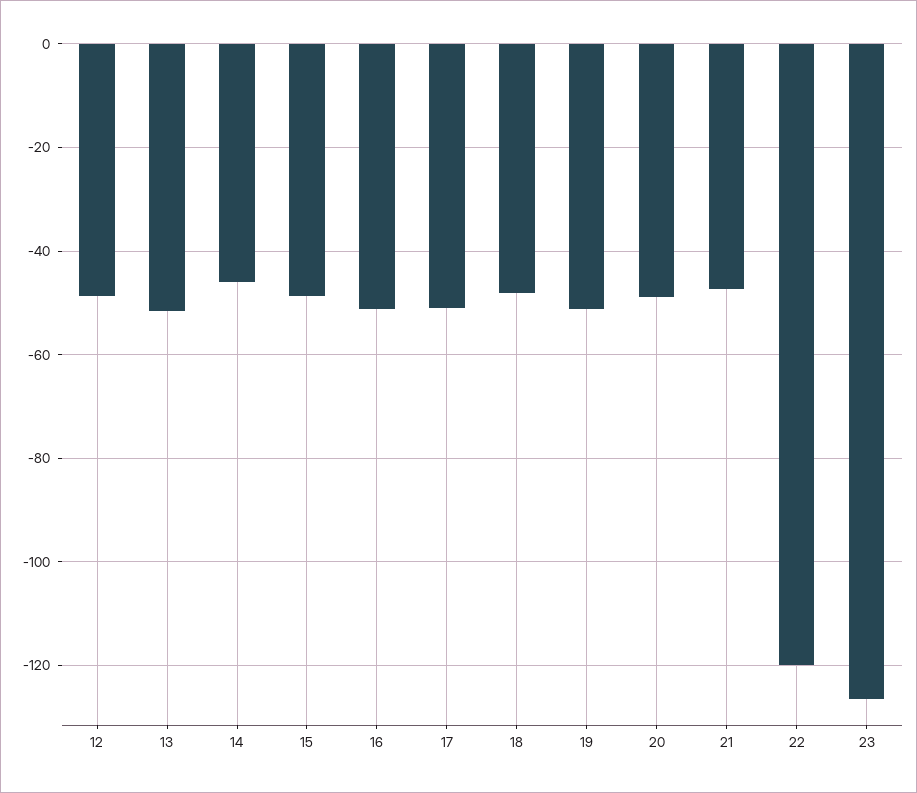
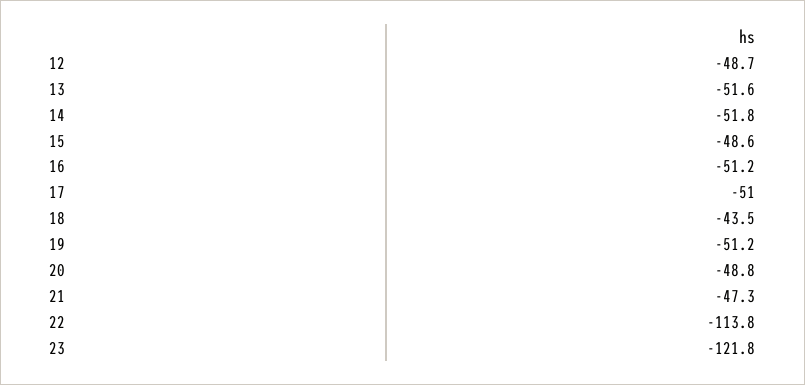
14: -46 -> -51.8
18: -48 -> -43.5
22: -120 -> -113.8
23: -126 -> -121.8

